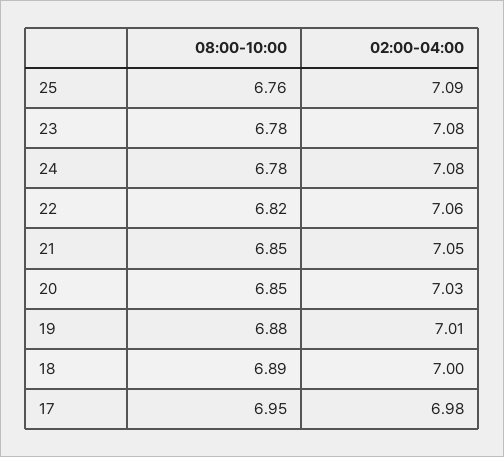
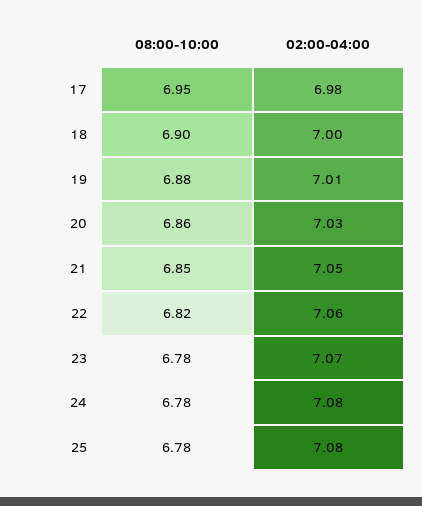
08:00-10:00, 25: 6.76 -> 6.78
02:00-04:00, 25: 7.09 -> 7.08
02:00-04:00, 23: 7.08 -> 7.07
08:00-10:00, 20: 6.85 -> 6.86
08:00-10:00, 18: 6.89 -> 6.9

